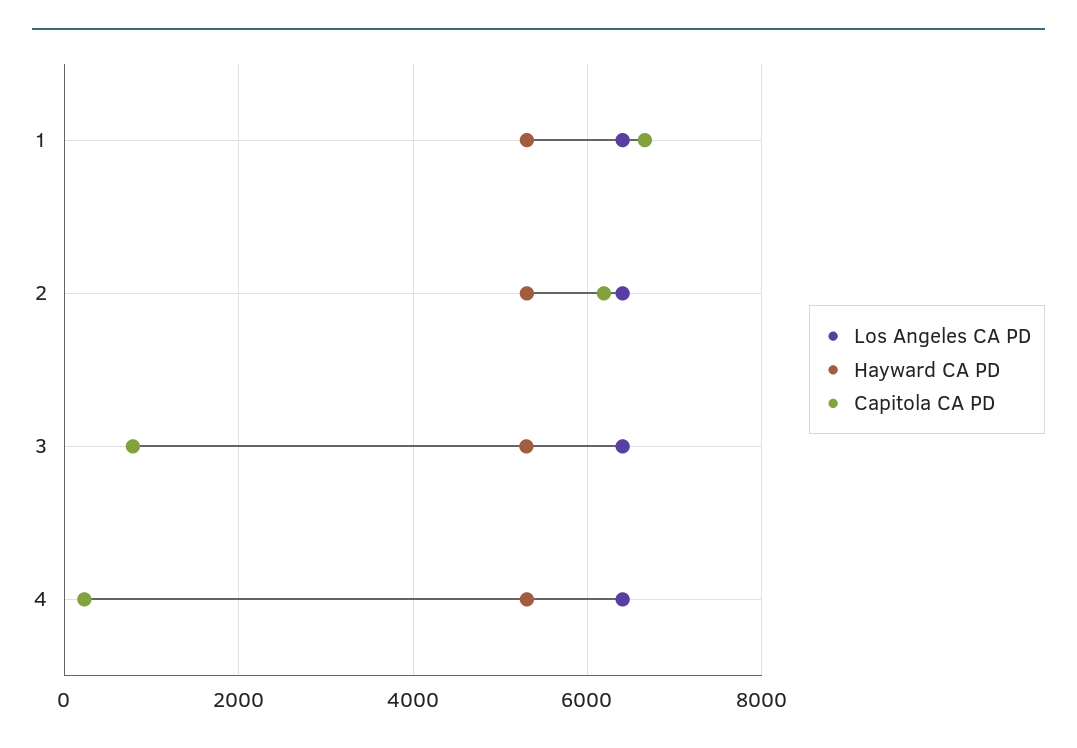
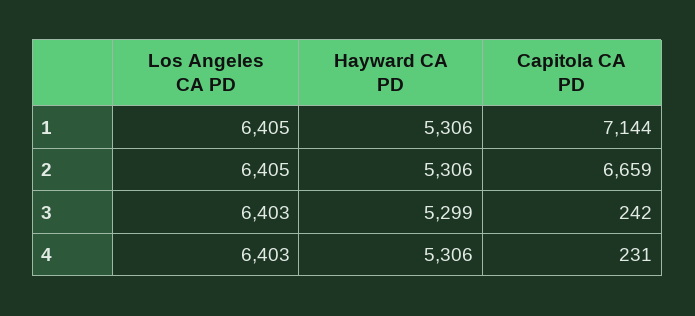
Capitola CA PD, 1: 6600 -> 7144
Capitola CA PD, 2: 6200 -> 6659
Capitola CA PD, 3: 800 -> 242

